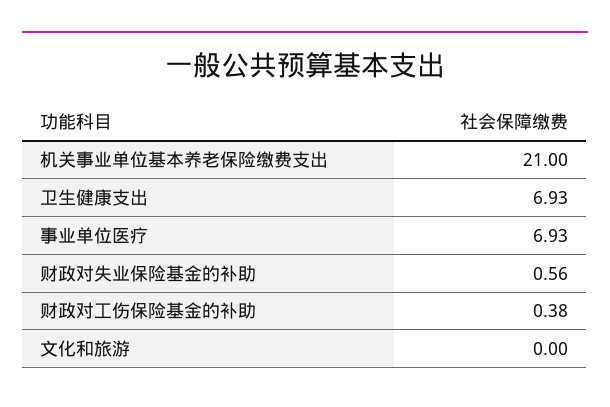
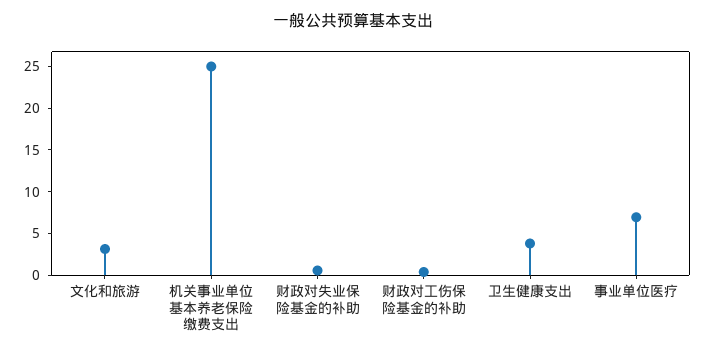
机关事业单位基本养老保险缴费支出: 21 -> 25
卫生健康支出: 6.93 -> 4
文化和旅游: 0 -> 3

